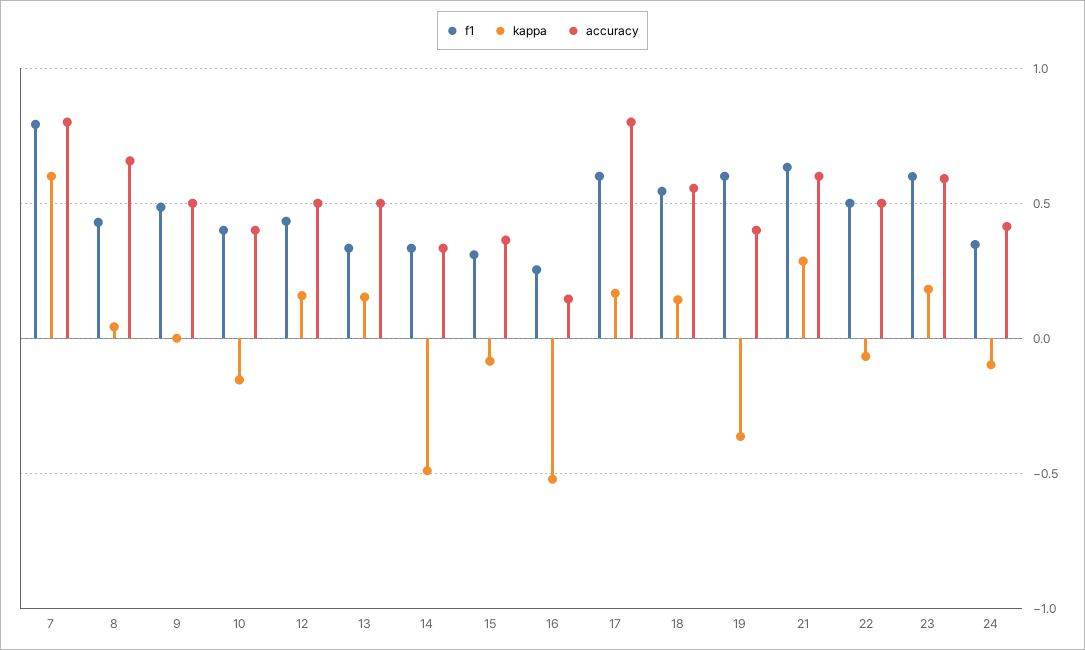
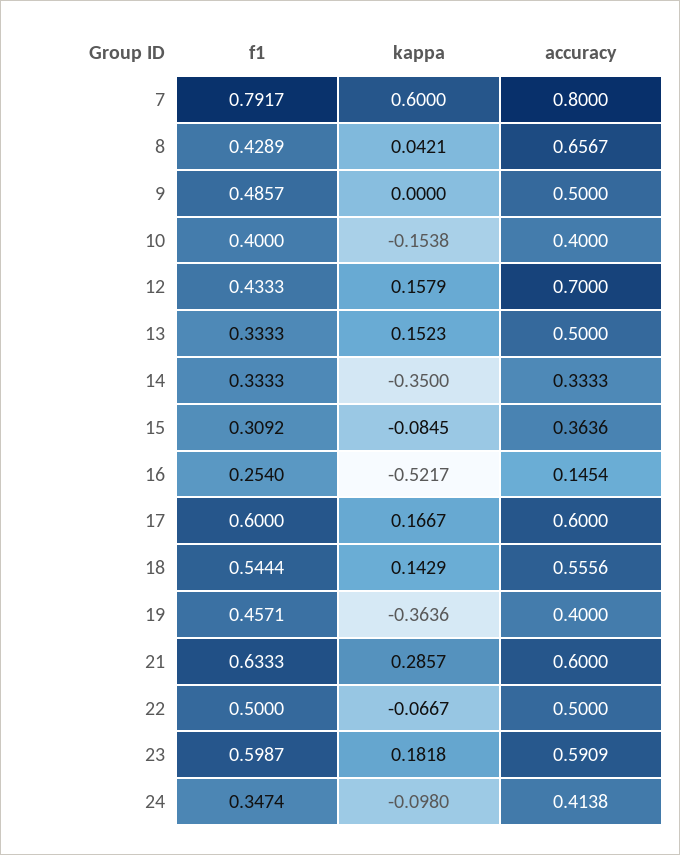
accuracy, 12: 0.5 -> 0.7
kappa, 14: -0.5 -> -0.35
accuracy, 17: 0.8 -> 0.6
f1, 19: 0.6 -> 0.4571

